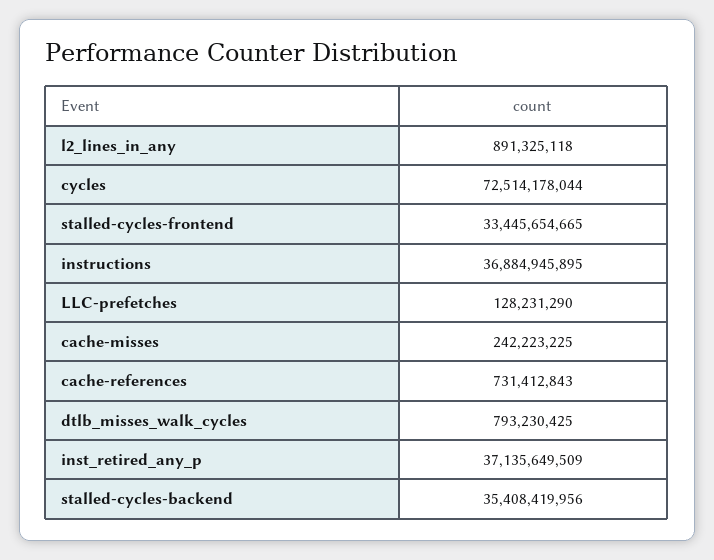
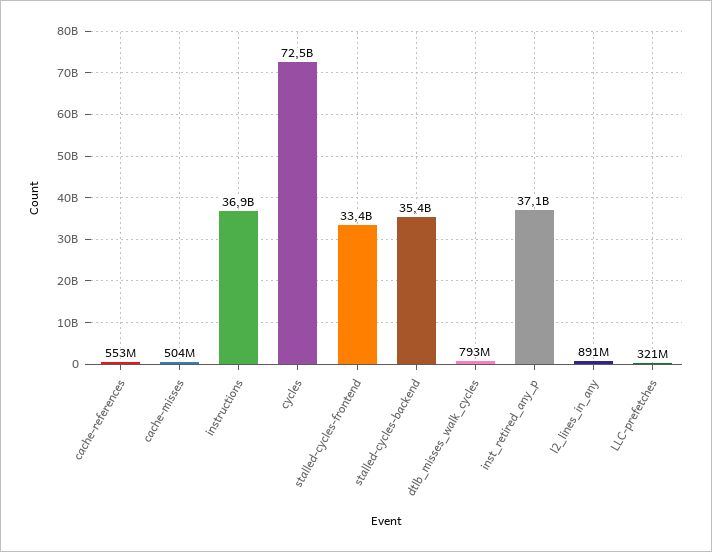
LLC-prefetches: 128231290 -> 321000000
cache-misses: 242223225 -> 504000000
cache-references: 731412843 -> 553000000

